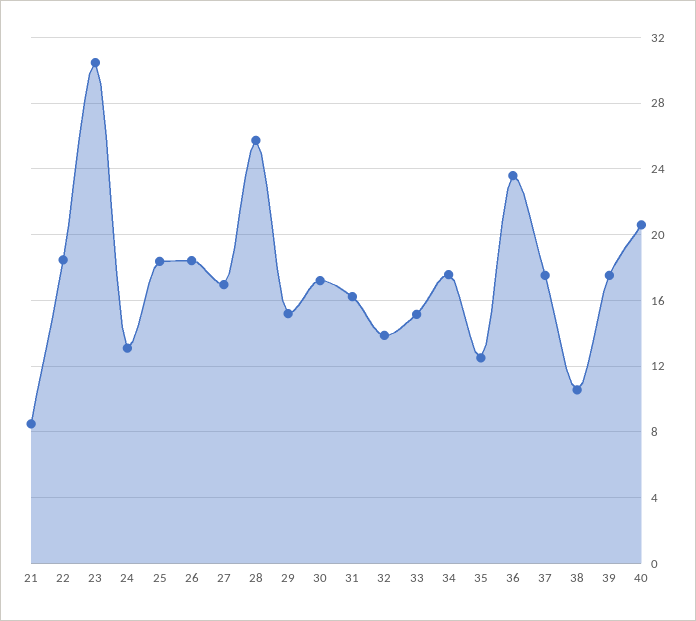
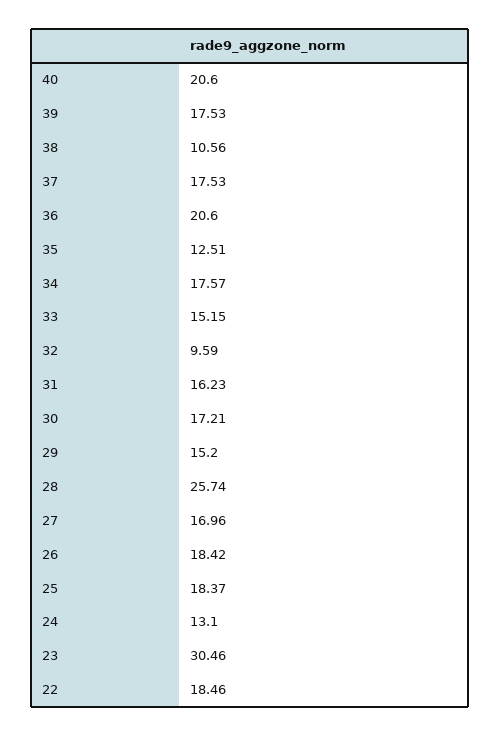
21: 8.5 -> none
32: 14 -> 9.59
36: 23.5 -> 20.6

